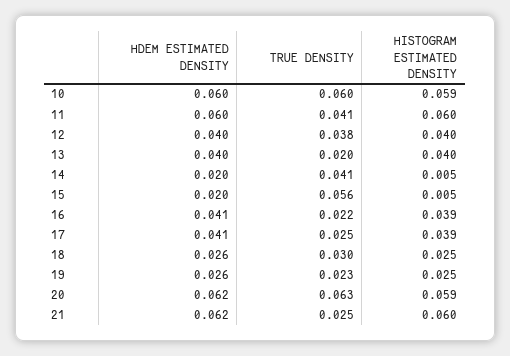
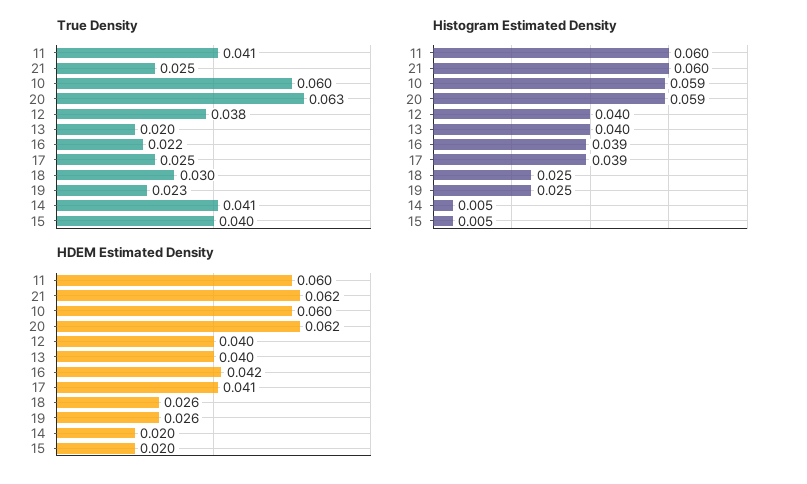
TRUE DENSITY, 15: 0.056 -> 0.04
HDEM ESTIMATED DENSITY, 16: 0.041 -> 0.042

